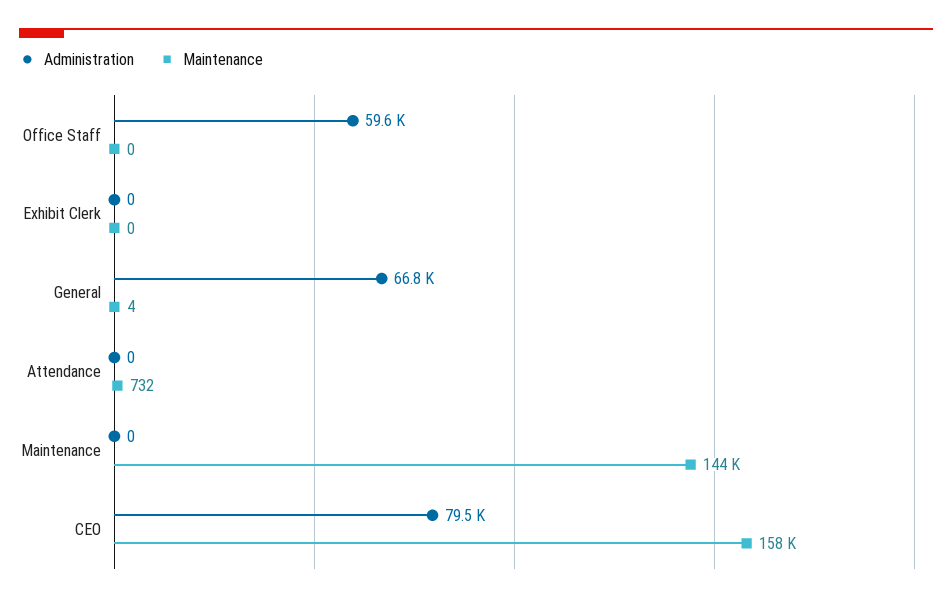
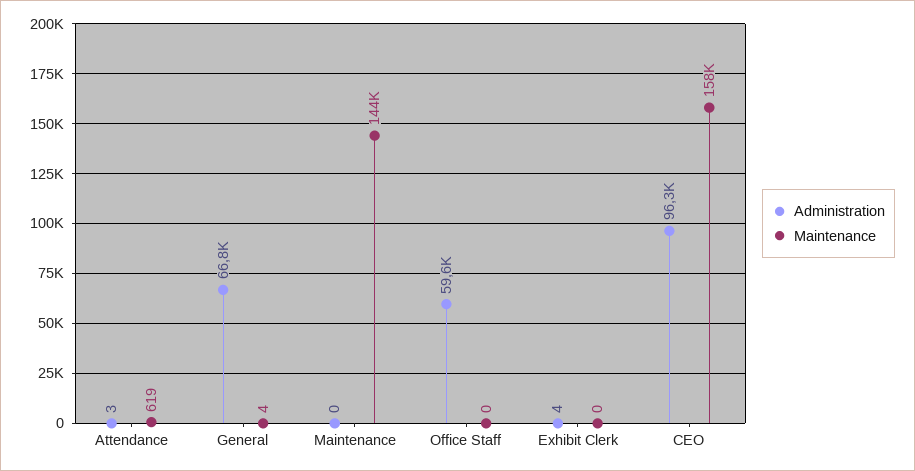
Administration, Exhibit Clerk: 0 -> 4
Administration, Attendance: 0 -> 3
Maintenance, Attendance: 732 -> 619
Administration, CEO: 79500 -> 96300

